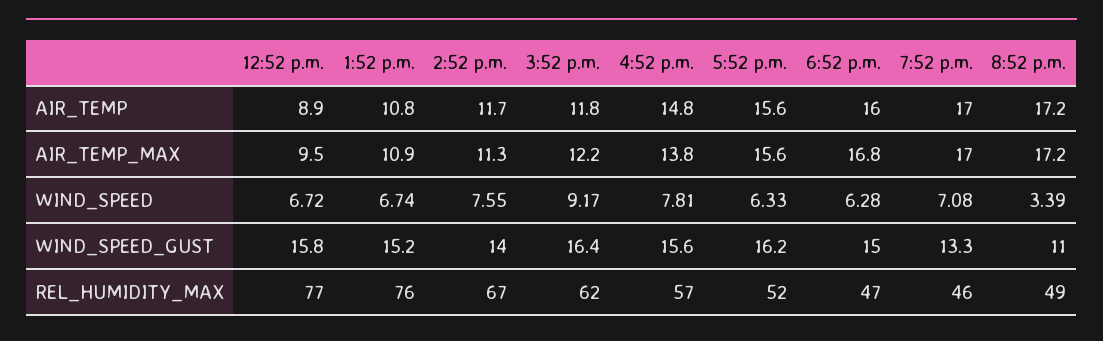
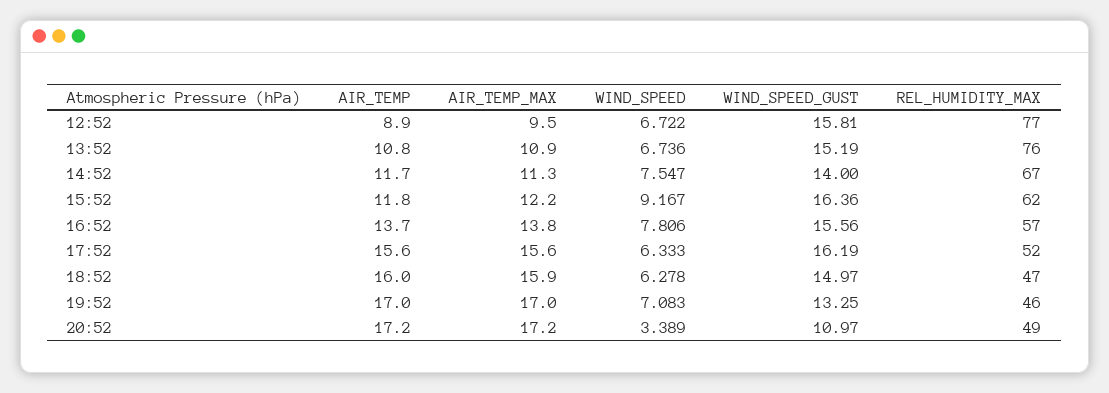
4:52 p.m., AIR_TEMP: 14.8 -> 13.7
6:52 p.m., AIR_TEMP_MAX: 16.8 -> 15.9

